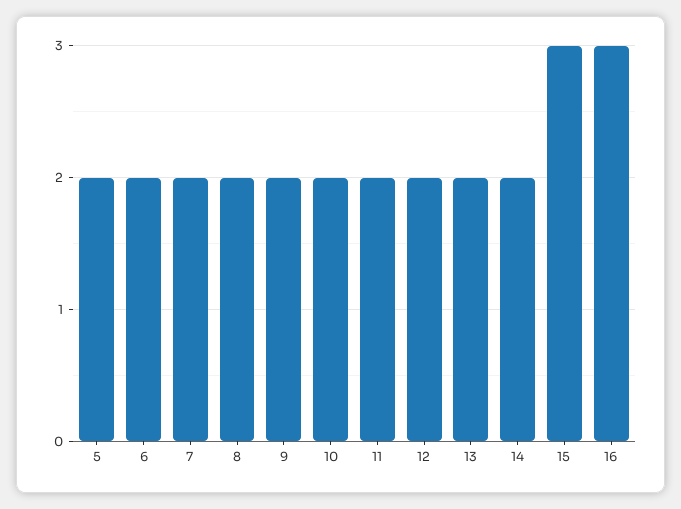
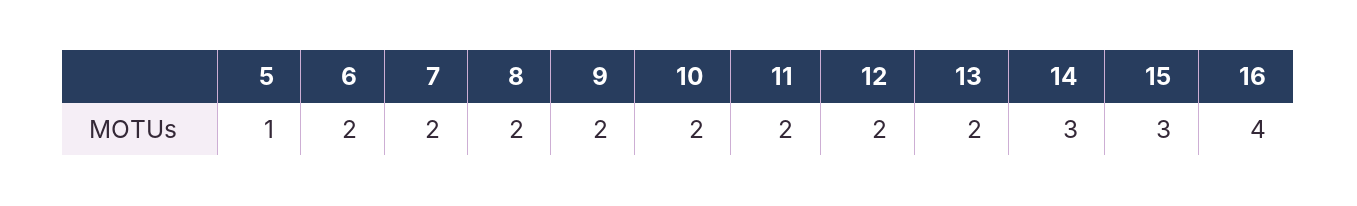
5: 2 -> 1
14: 2 -> 3
16: 3 -> 4

